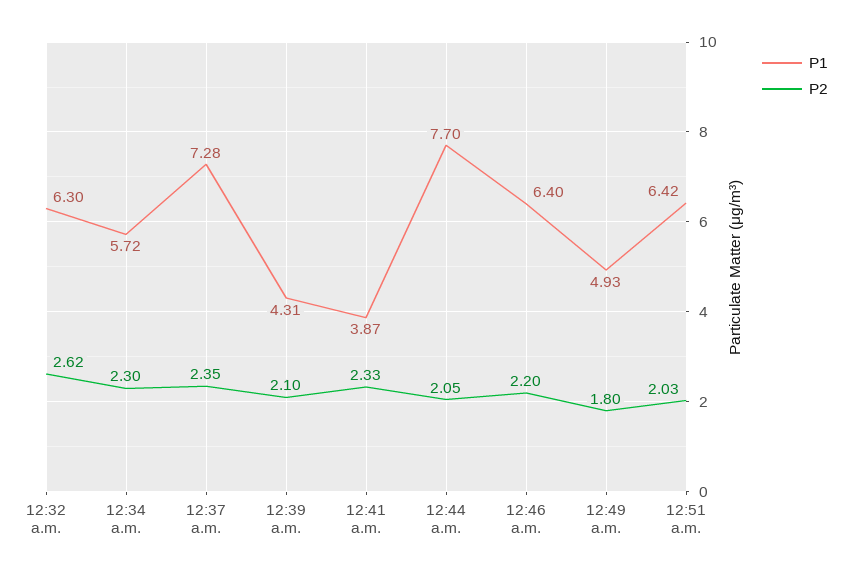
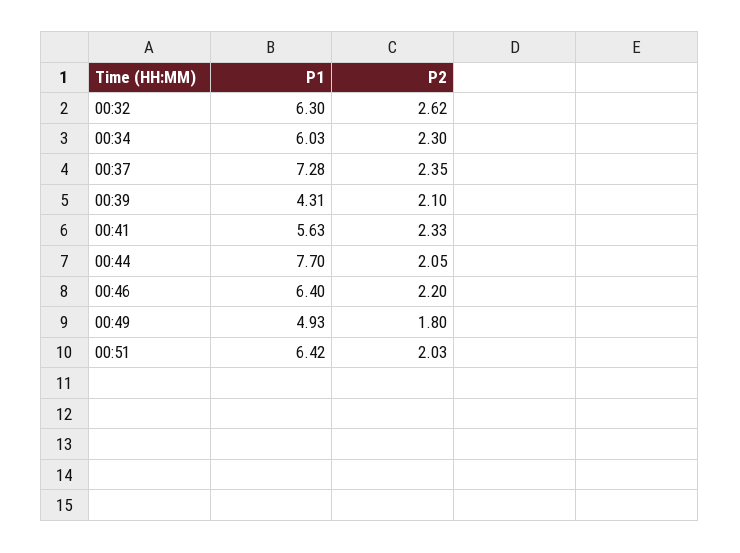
P1, 12:34 a.m.: 5.72 -> 6.03
P1, 12:41 a.m.: 3.87 -> 5.63

